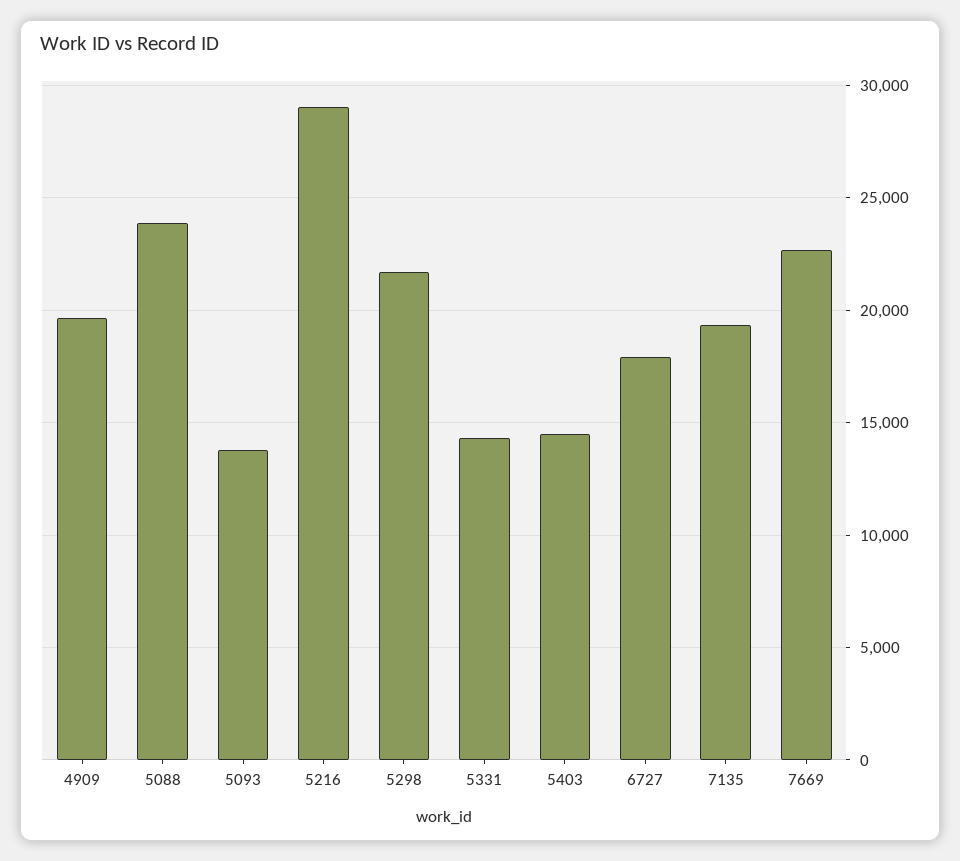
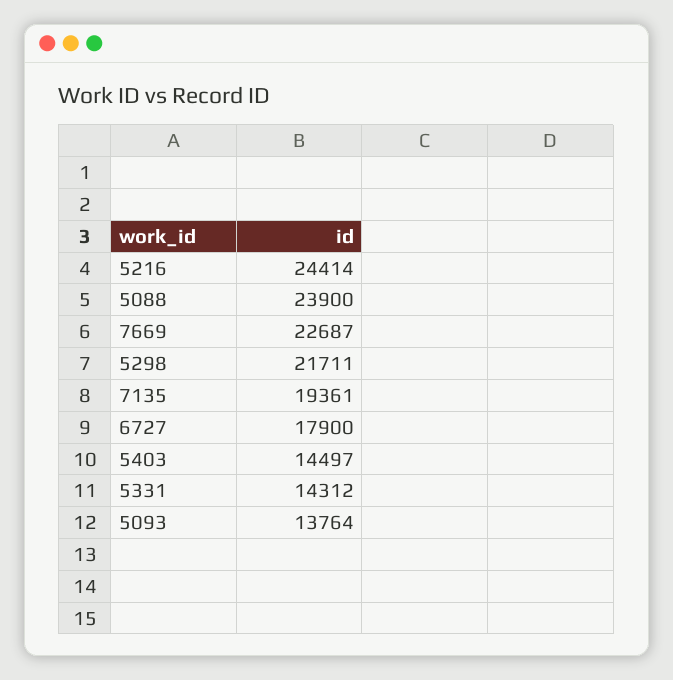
4909: 19500 -> none
5216: 29000 -> 24414

